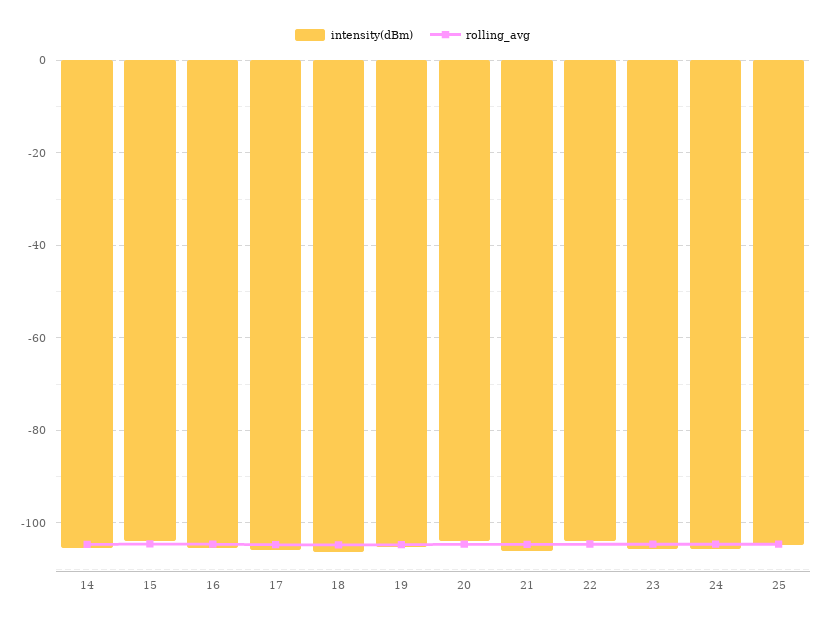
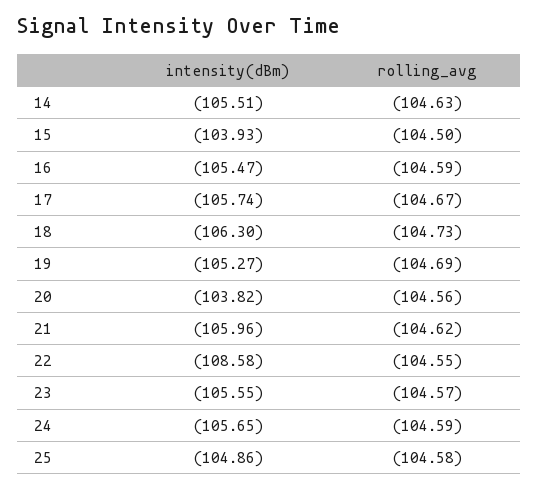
intensity(dBm), 22: -104 -> -108.58

